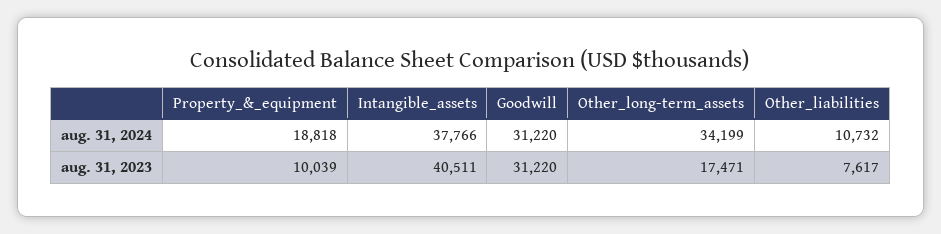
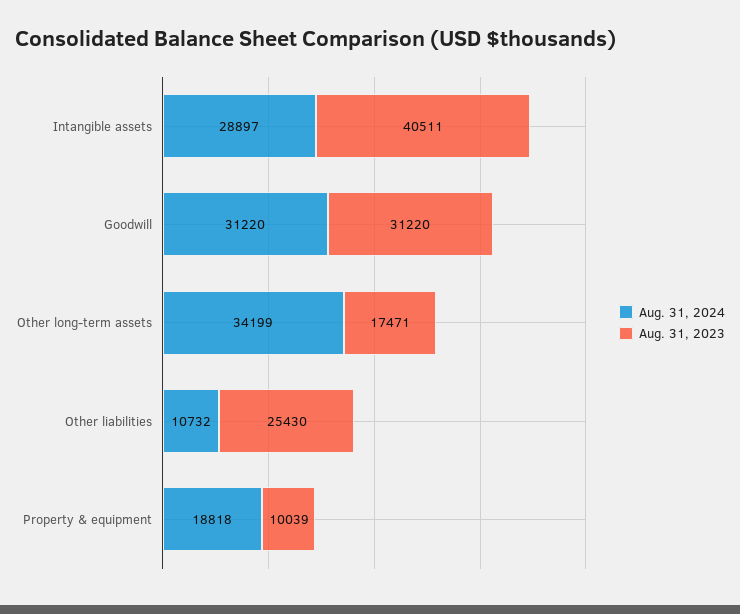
aug. 31, 2024, Intangible_assets: 37766 -> 28897
aug. 31, 2023, Other_liabilities: 7617 -> 25430

